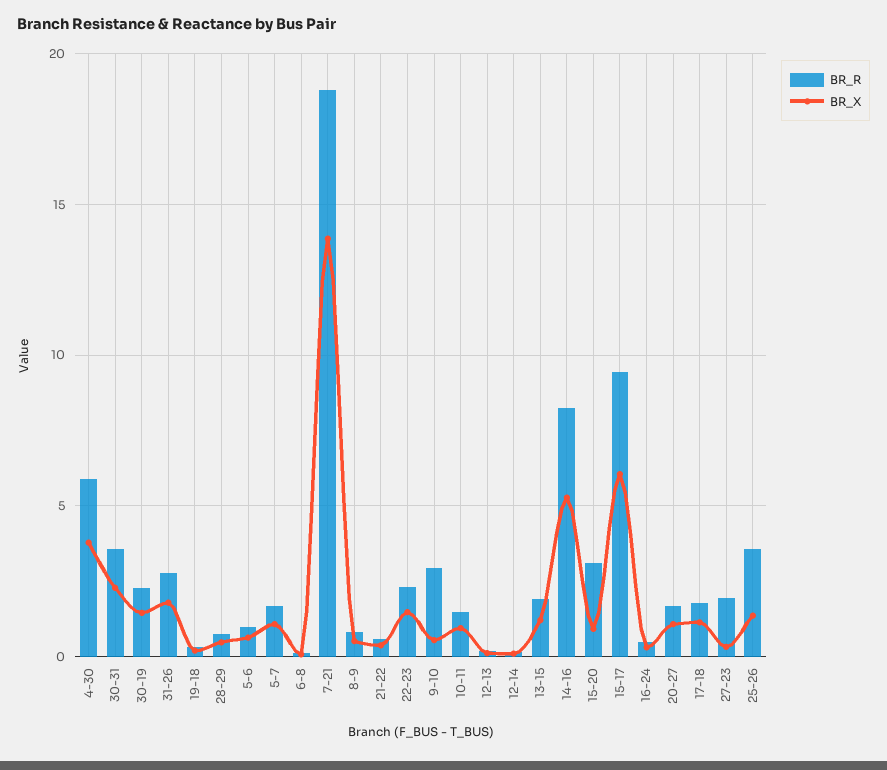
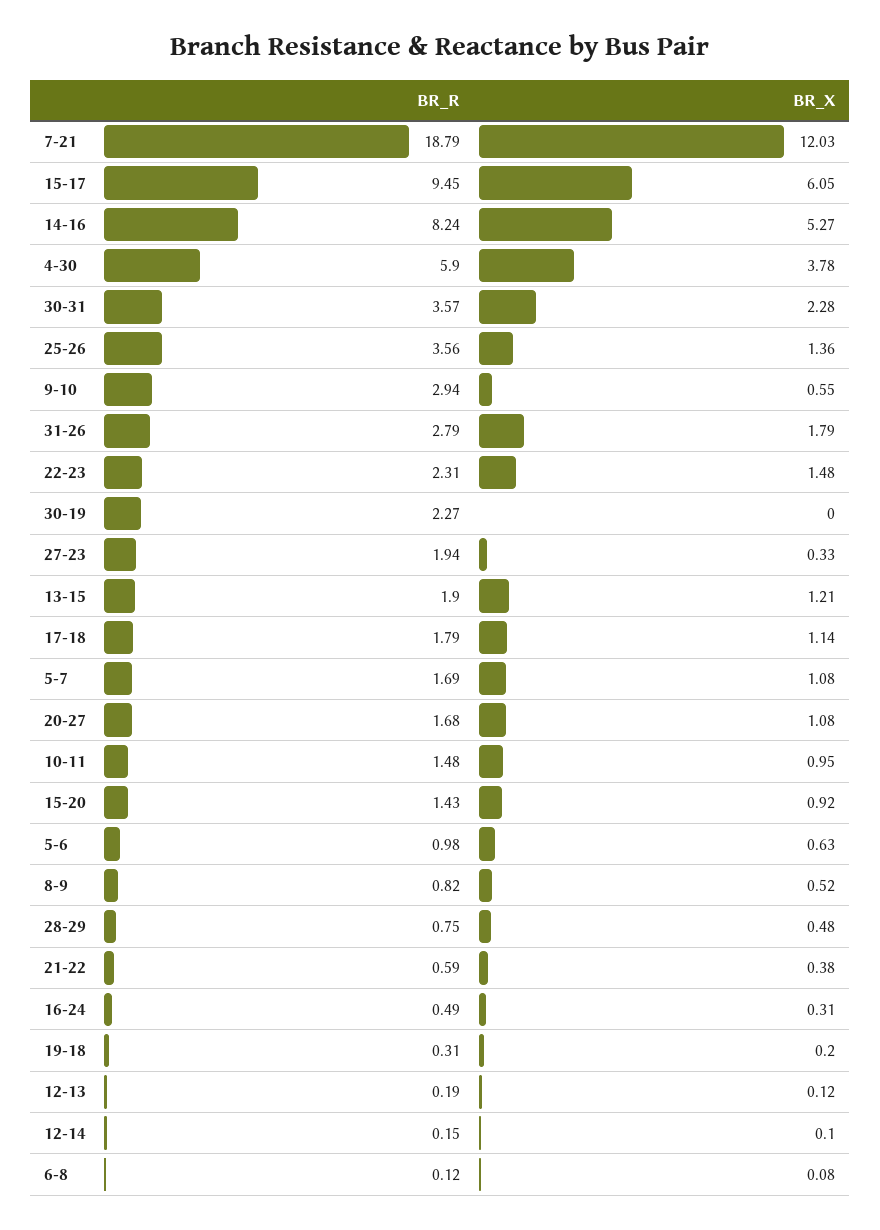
BR_X, 30-19: 1.5 -> 0
BR_X, 7-21: 14 -> 12.03
BR_R, 15-20: 3 -> 1.43

